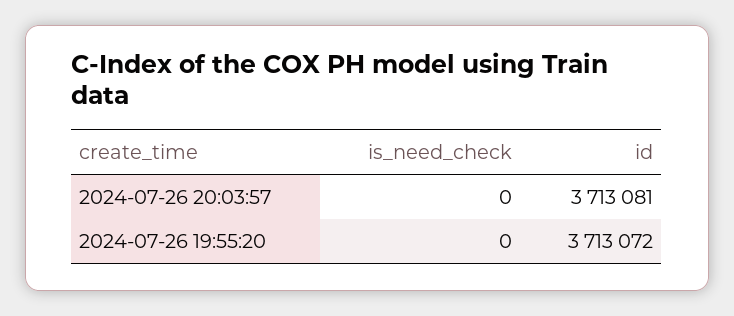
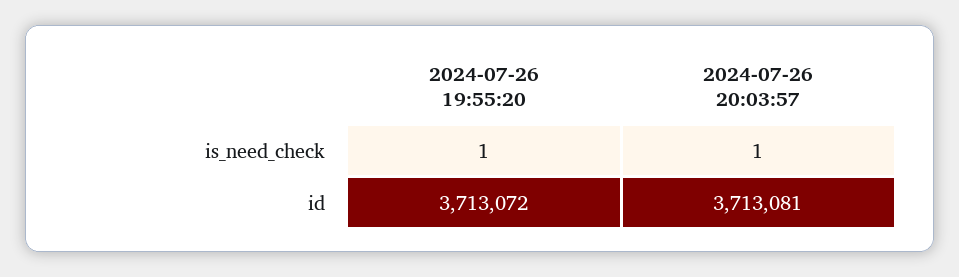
is_need_check, 2024-07-26 20:03:57: 0 -> 1
is_need_check, 2024-07-26 19:55:20: 0 -> 1

